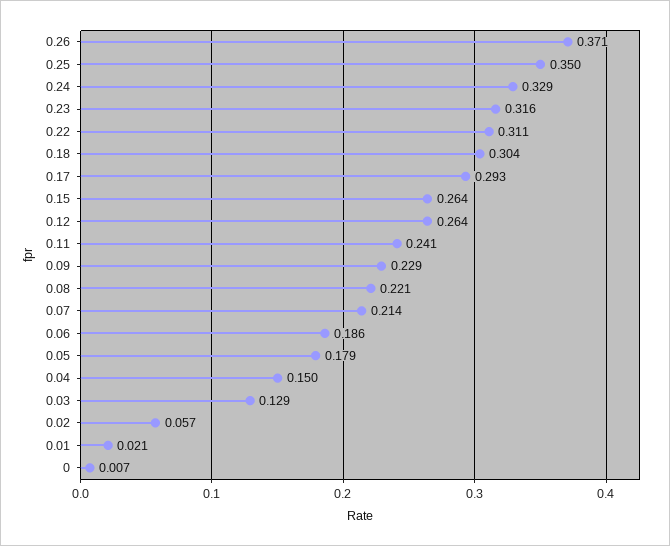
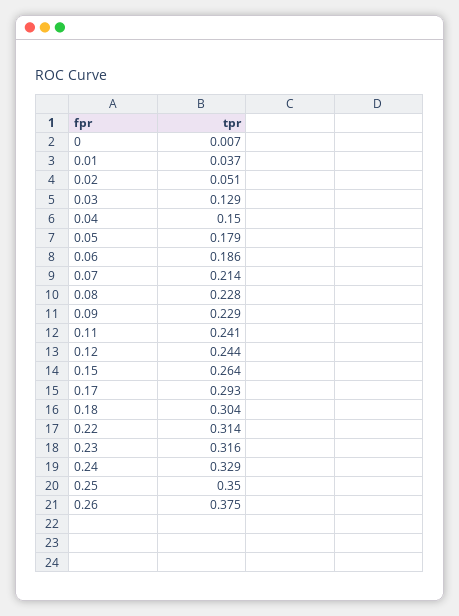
0.26: 0.371 -> 0.375
0.22: 0.311 -> 0.314
0.12: 0.264 -> 0.244
0.08: 0.221 -> 0.228
0.02: 0.057 -> 0.051
0.01: 0.021 -> 0.037

